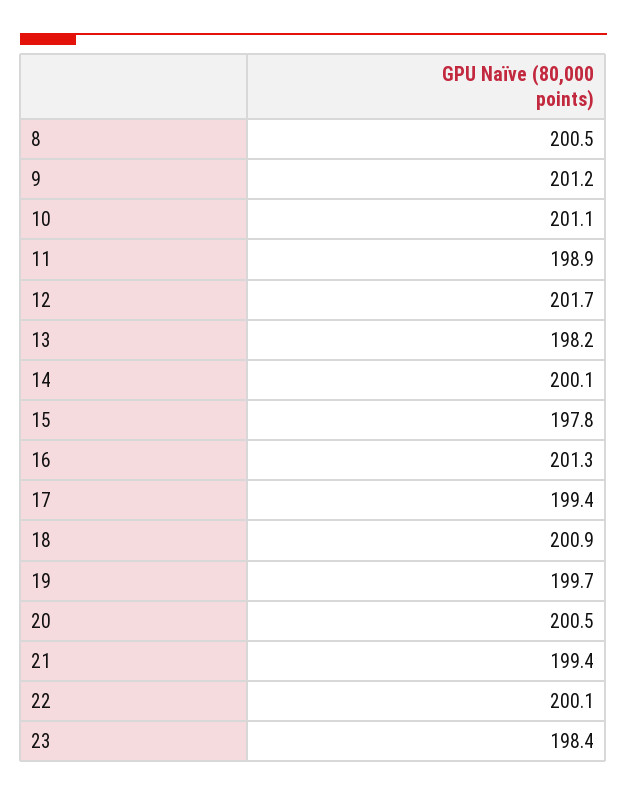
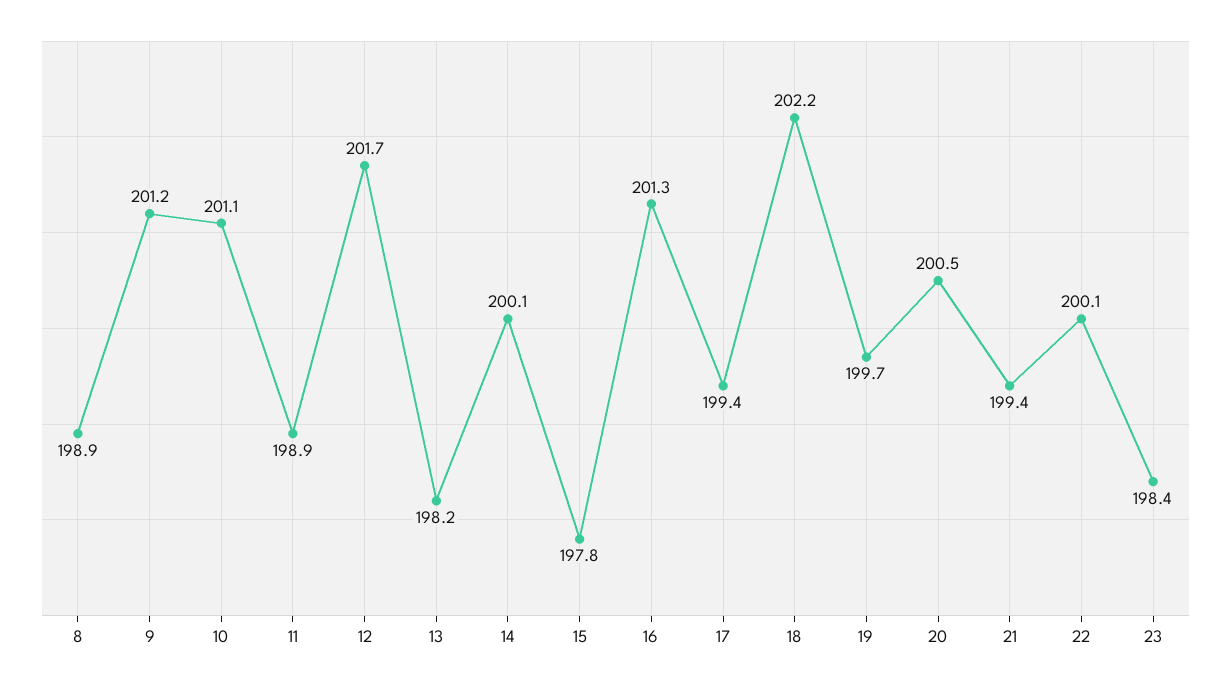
8: 200.5 -> 198.9
18: 200.9 -> 202.2

